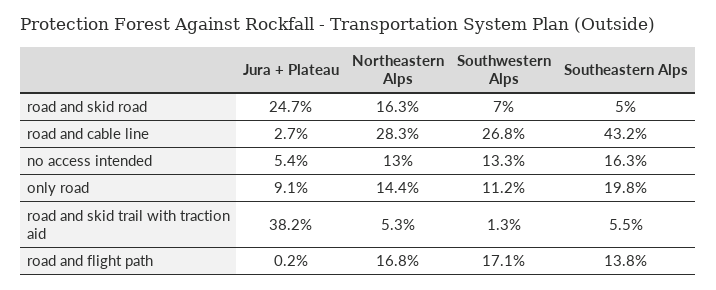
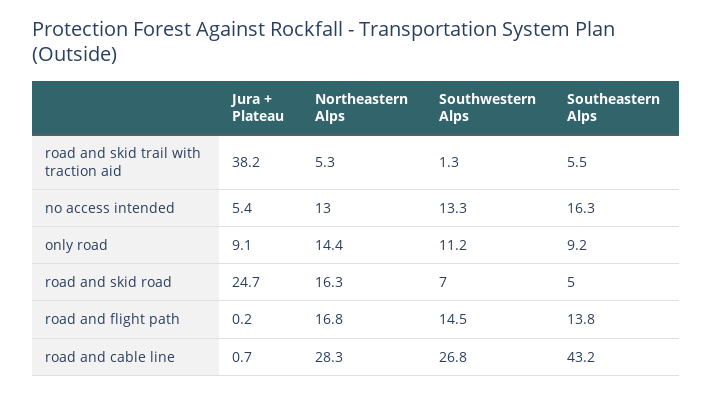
Jura + Plateau, road and cable line: 2.7 -> 0.7
Southeastern Alps, only road: 19.8 -> 9.2
Southwestern Alps, road and flight path: 17.1 -> 14.5

